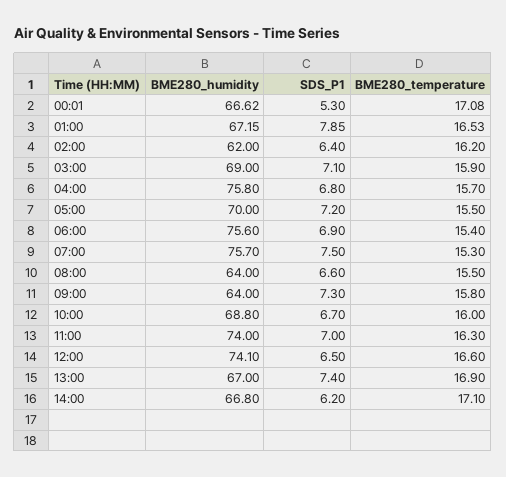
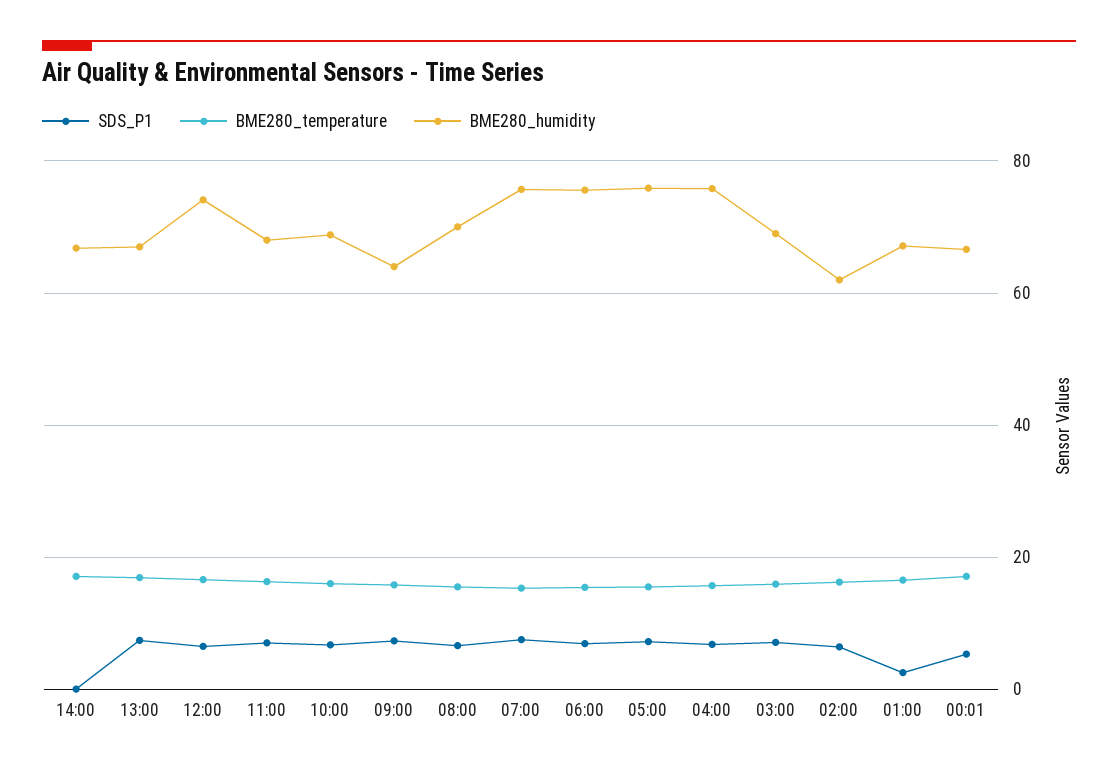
SDS_P1, 01:00: 7.85 -> 2
BME280_humidity, 05:00: 70 -> 76
BME280_humidity, 08:00: 64 -> 70
BME280_humidity, 11:00: 74 -> 68
SDS_P1, 14:00: 6.2 -> 0

